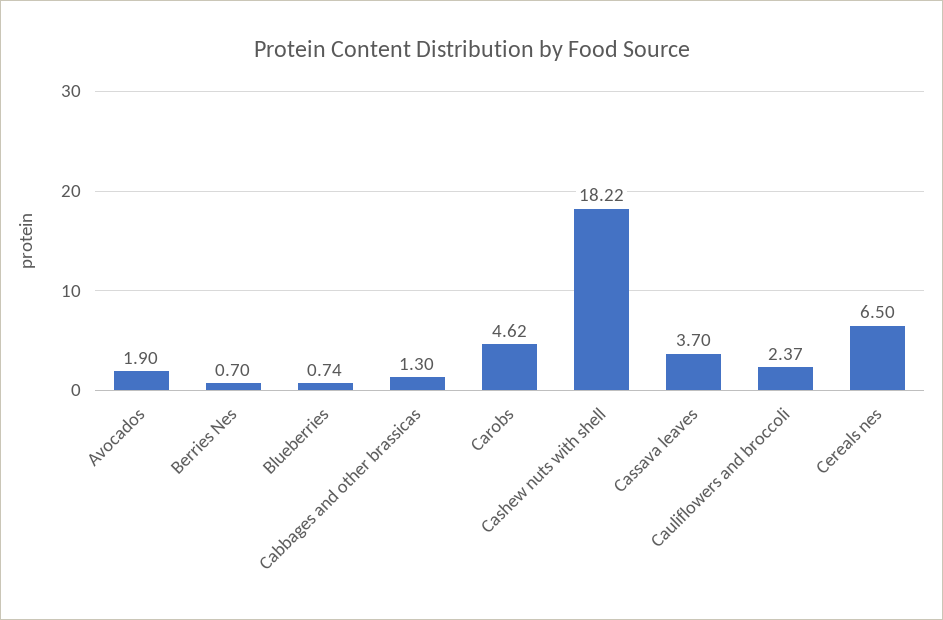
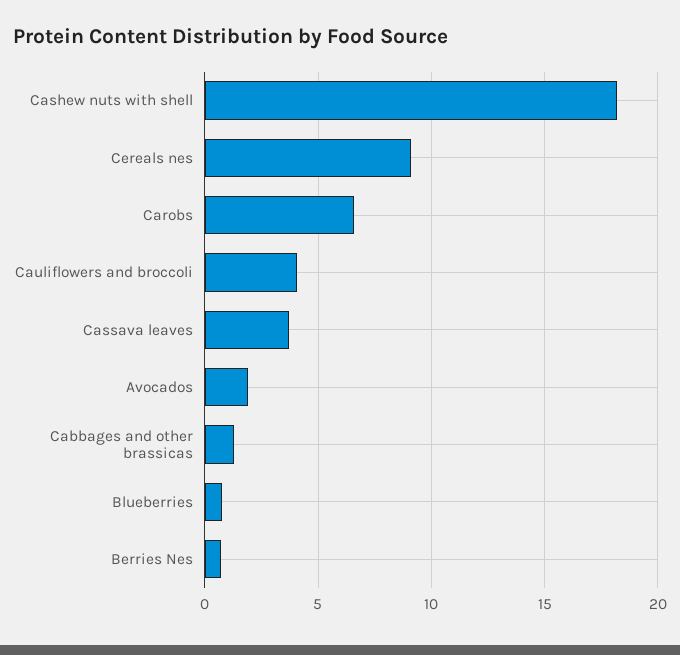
Carobs: 4.62 -> 6.5
Cauliflowers and broccoli: 2.37 -> 4
Cereals nes: 6.5 -> 9

